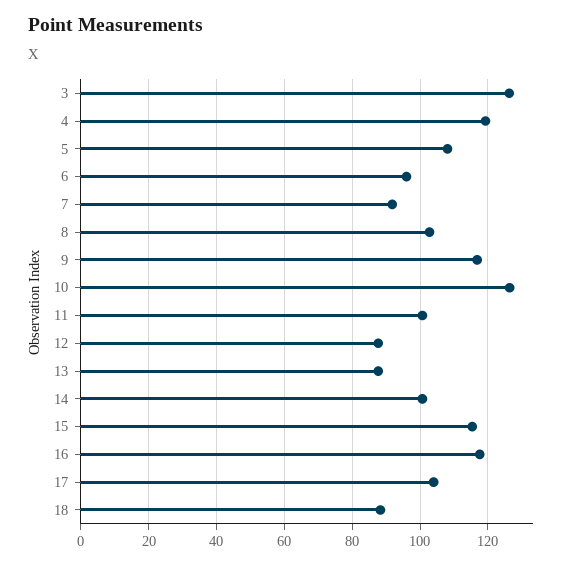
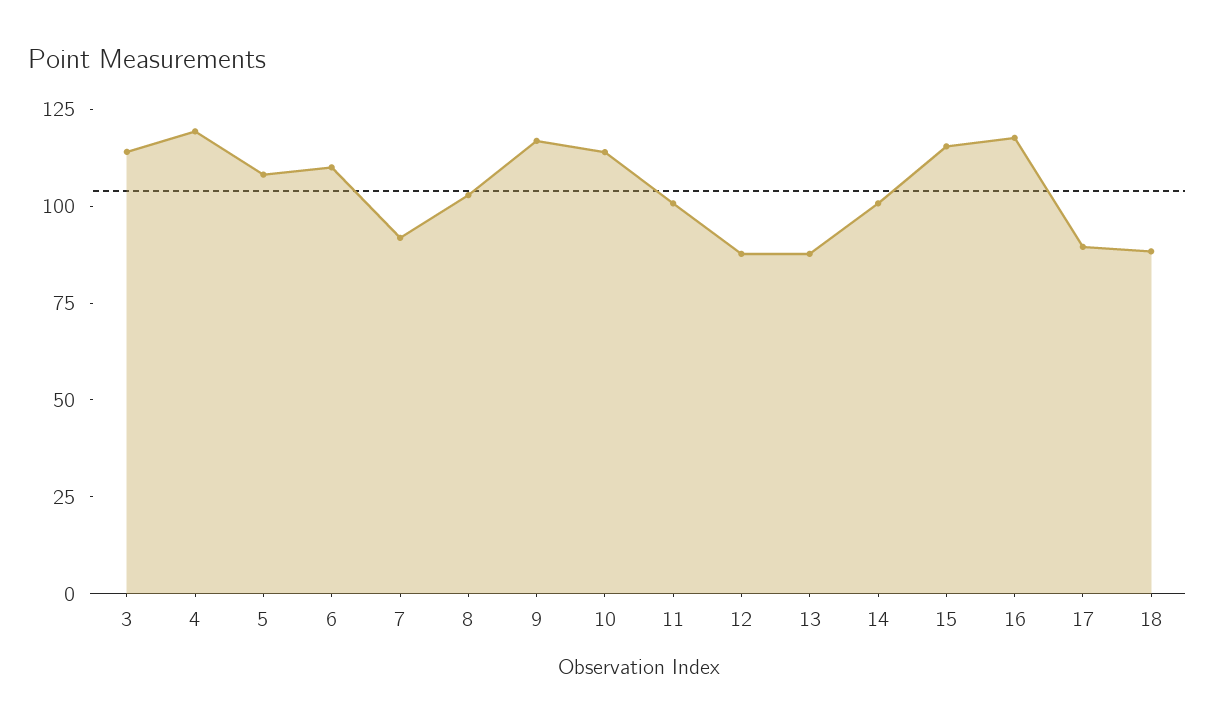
3: 126 -> 115
6: 96 -> 110
10: 126 -> 115
17: 104 -> 90

